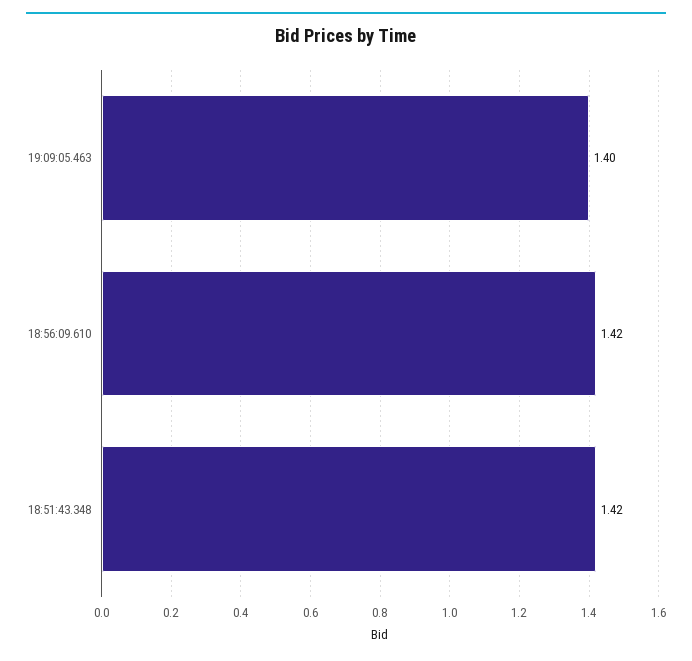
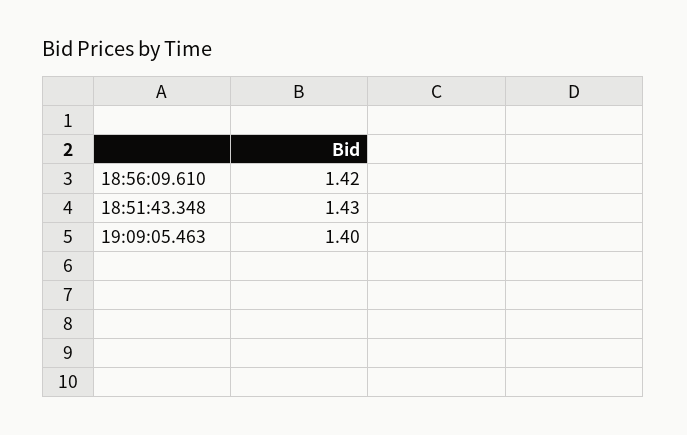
18:51:43.348: 1.42 -> 1.43

